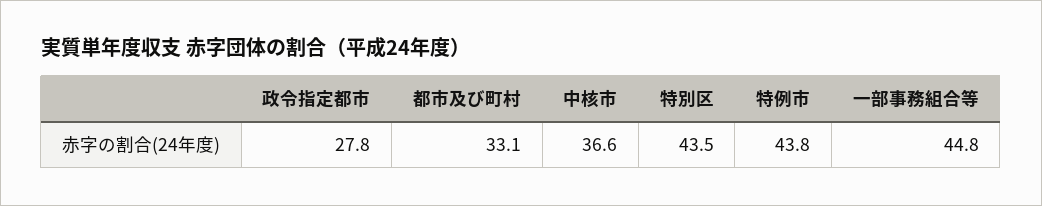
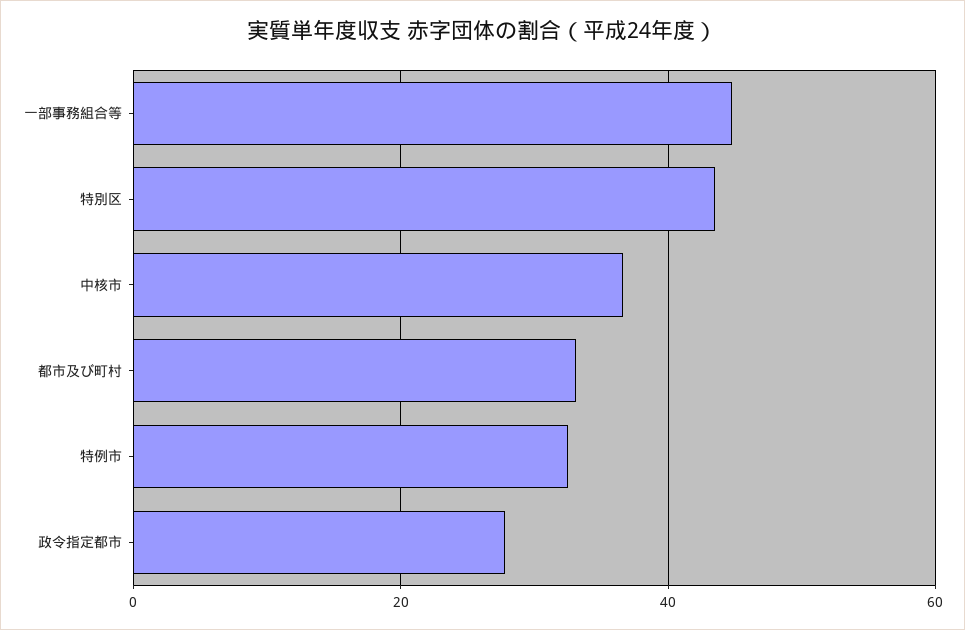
特例市: 43.8 -> 32

